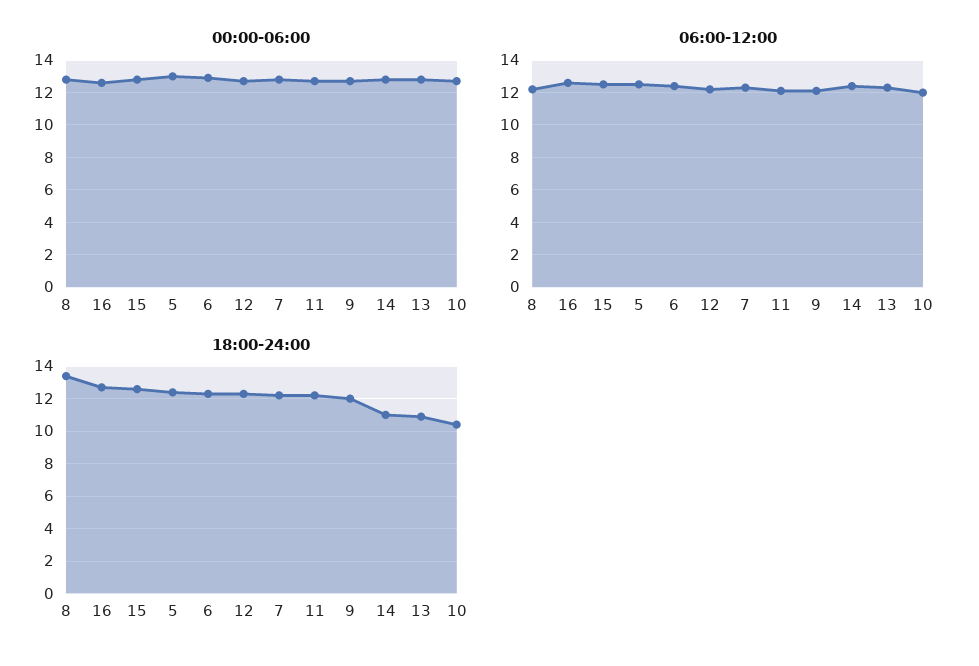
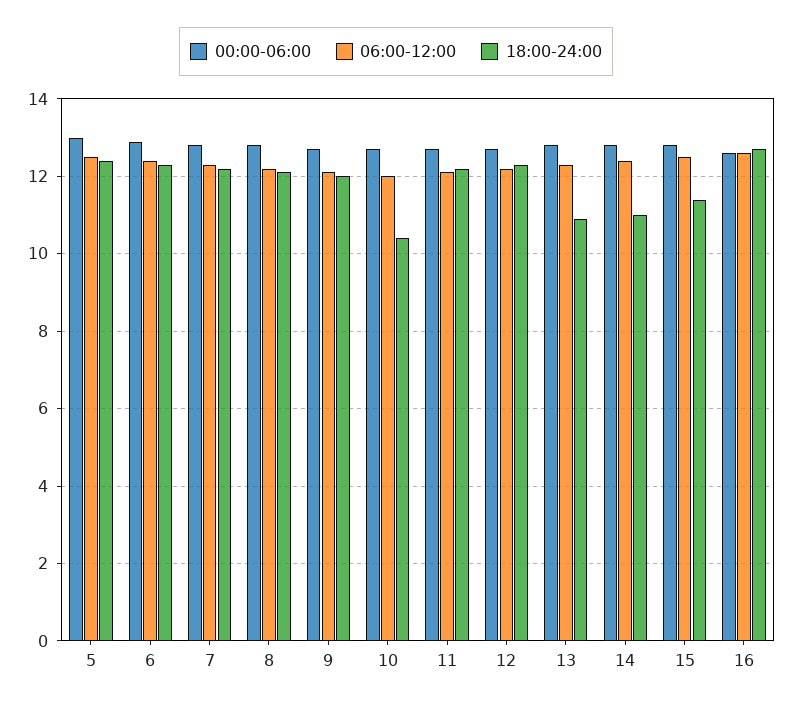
18:00-24:00, 8: 13.5 -> 12
18:00-24:00, 15: 12.5 -> 11.5

